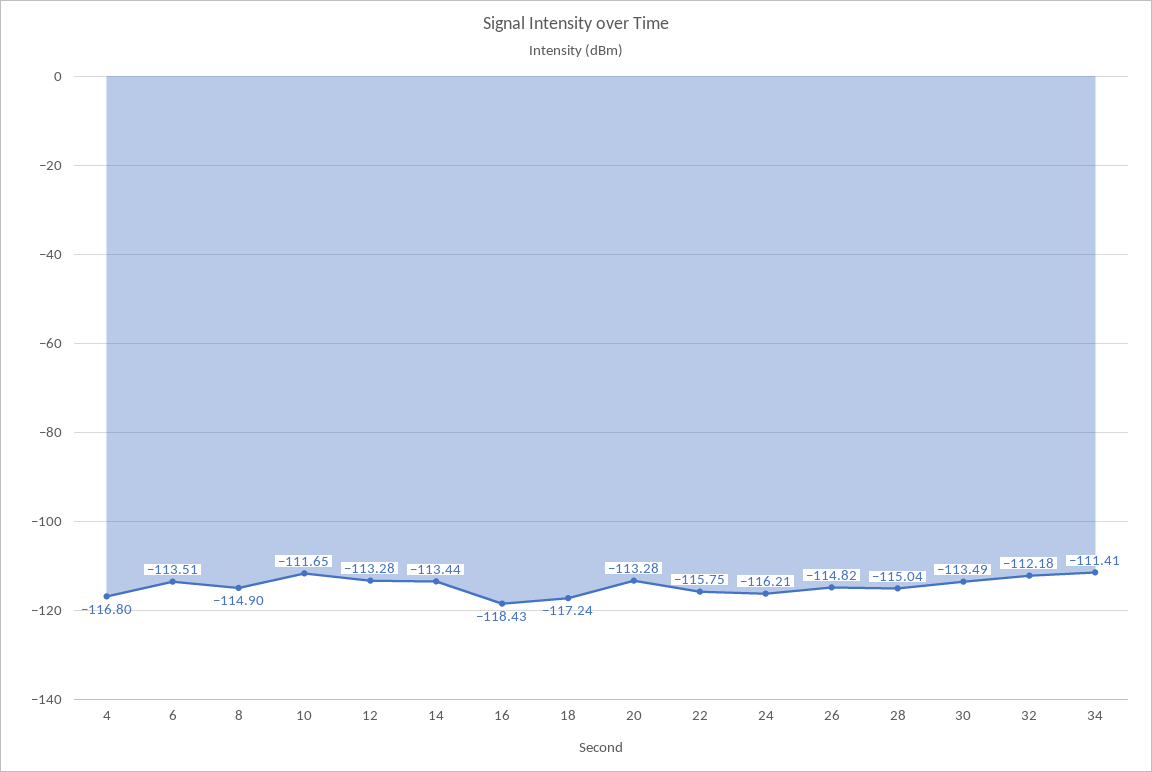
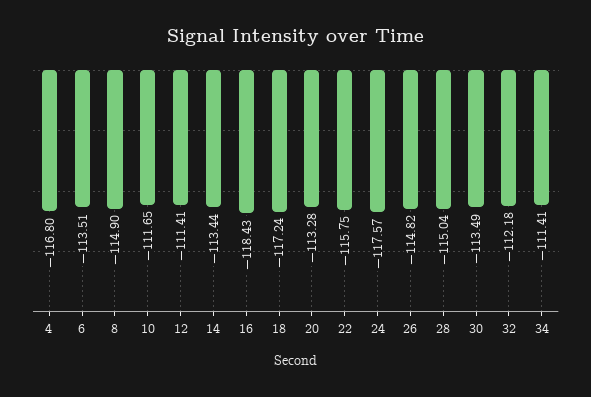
12: -113.28 -> -111.41
24: -116.21 -> -117.57

